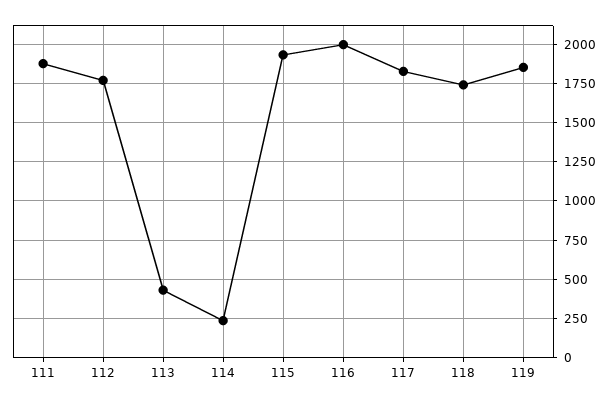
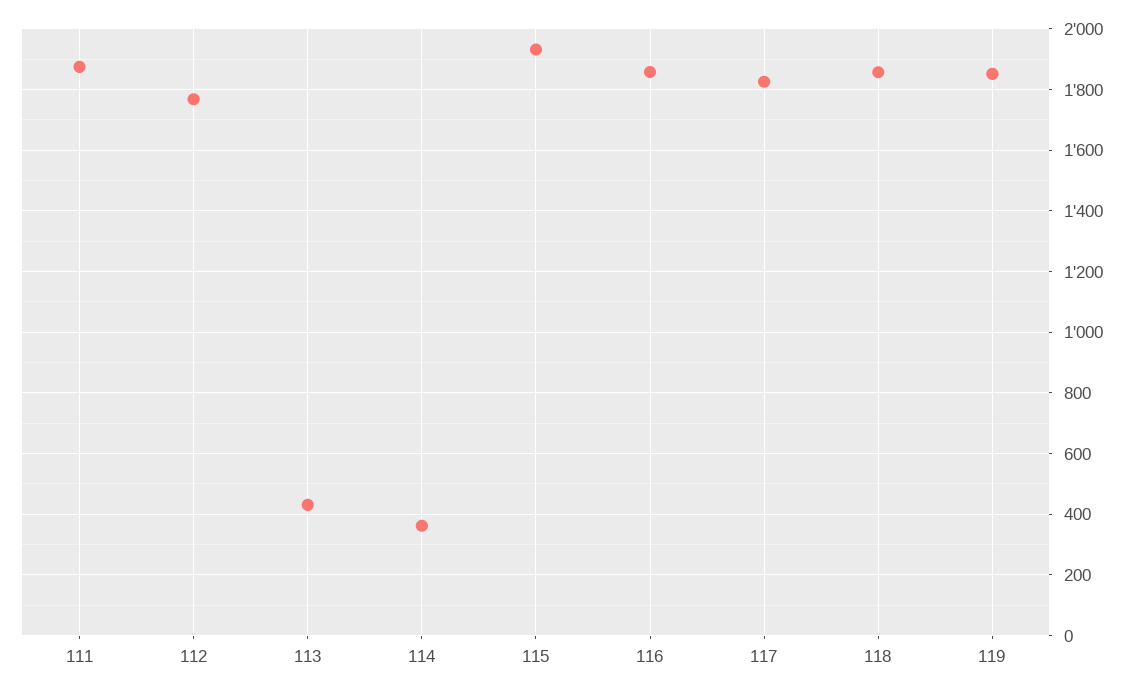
114: 250 -> 360
116: 2000 -> 1860
118: 1750 -> 1860

